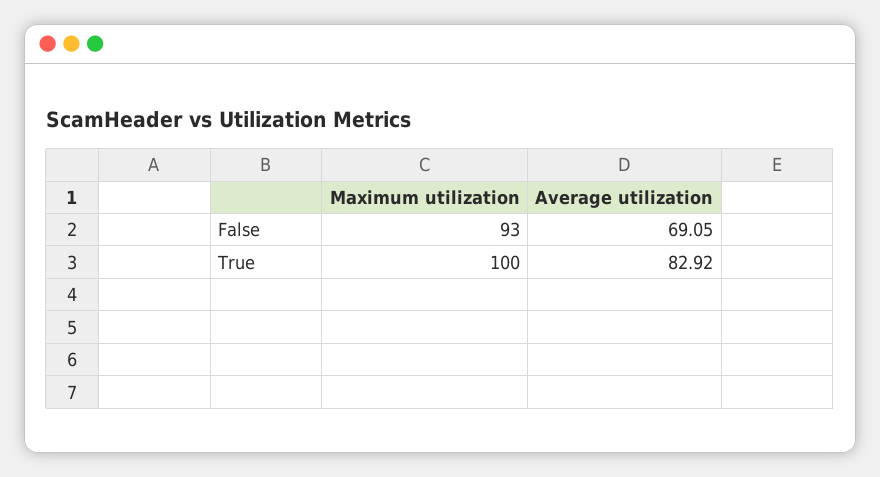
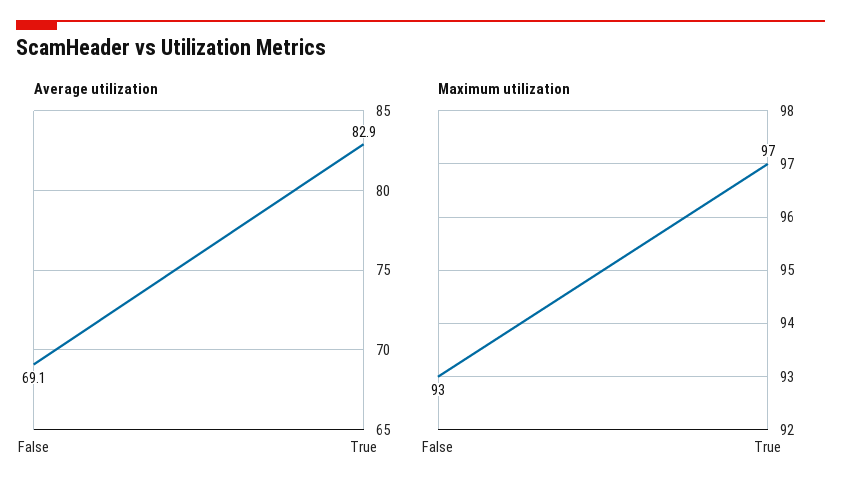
Maximum utilization, True: 100 -> 97

